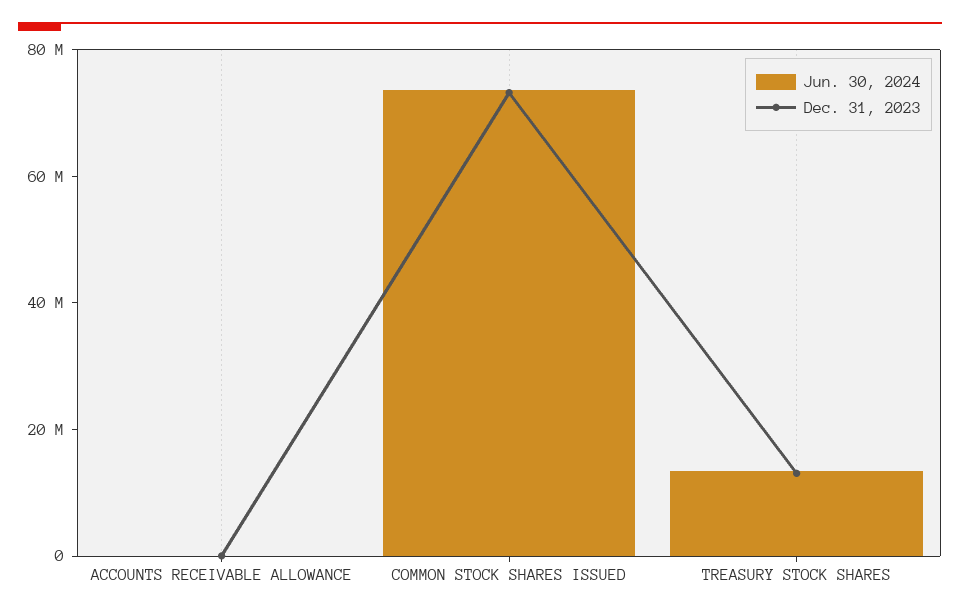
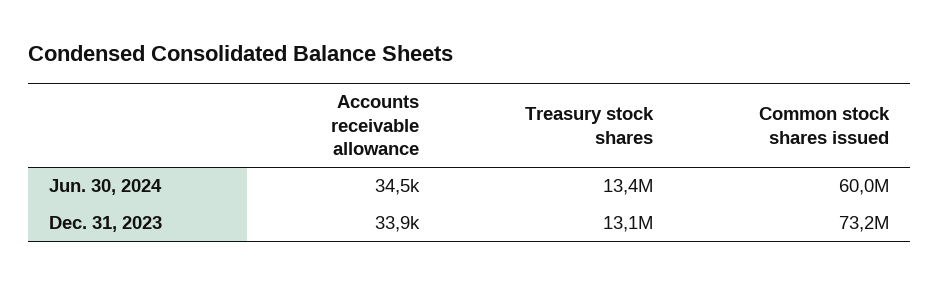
Jun. 30, 2024, COMMON STOCK SHARES ISSUED: 75000000 -> 60000000

